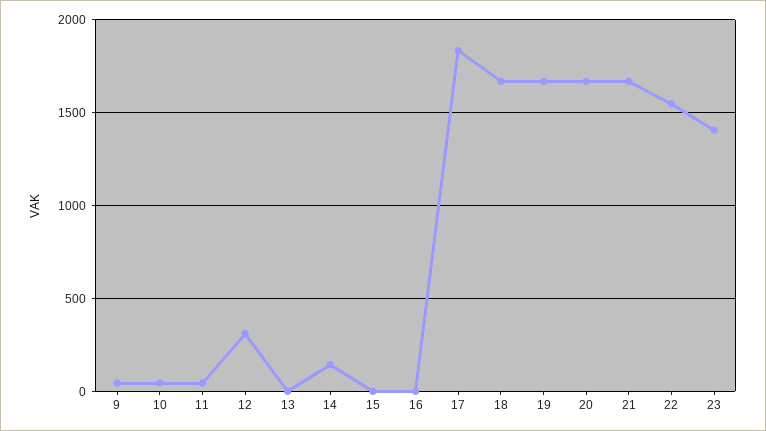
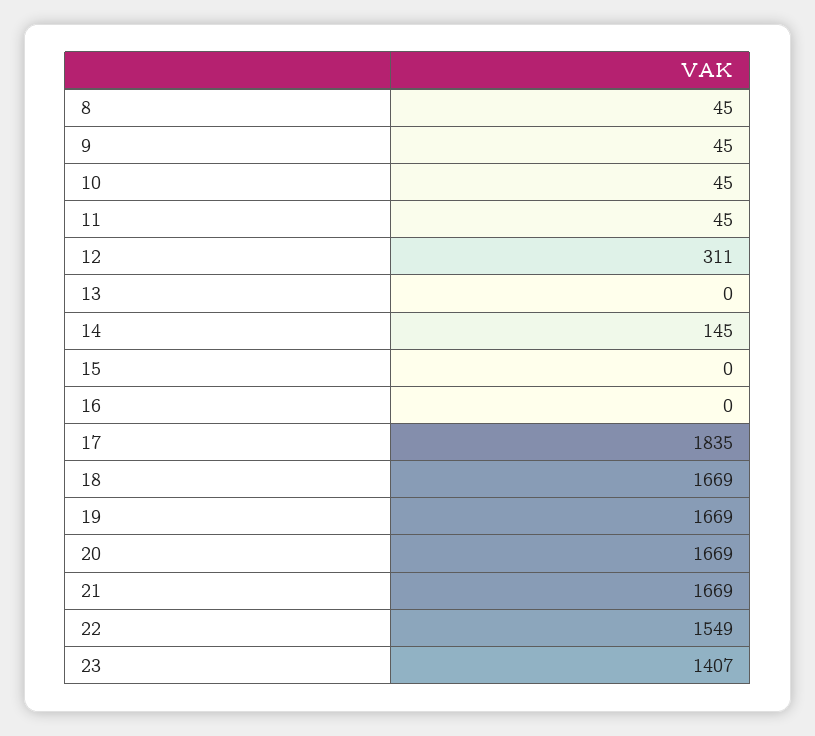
8: none -> 45

